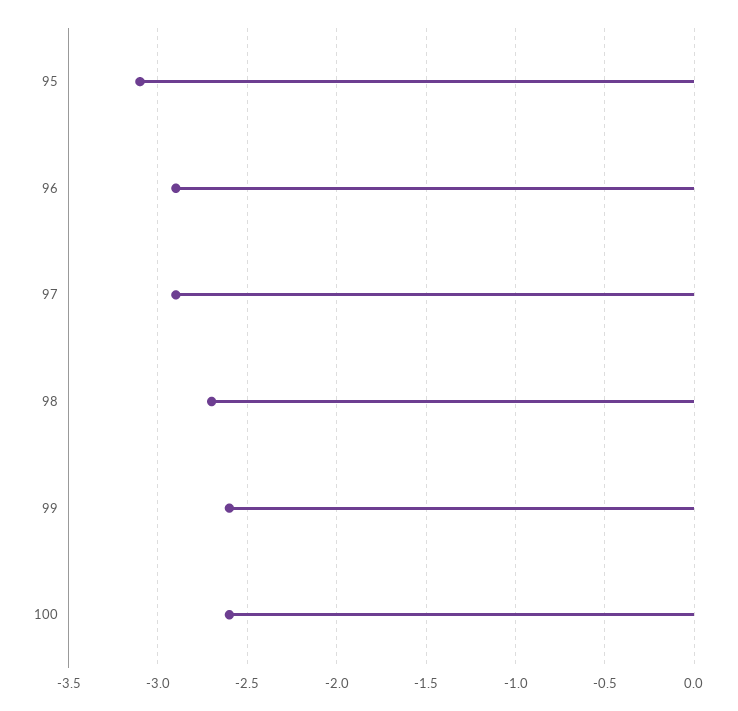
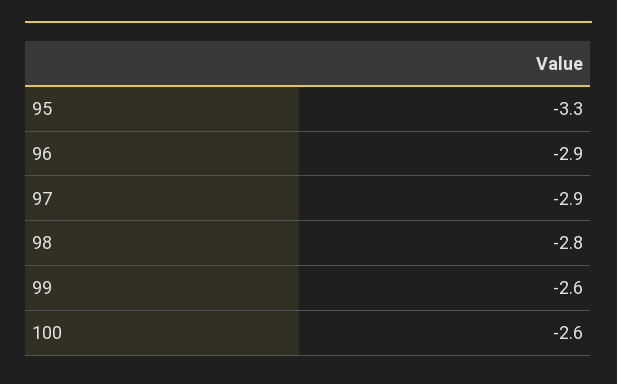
95: -3.1 -> -3.3
98: -2.7 -> -2.8

